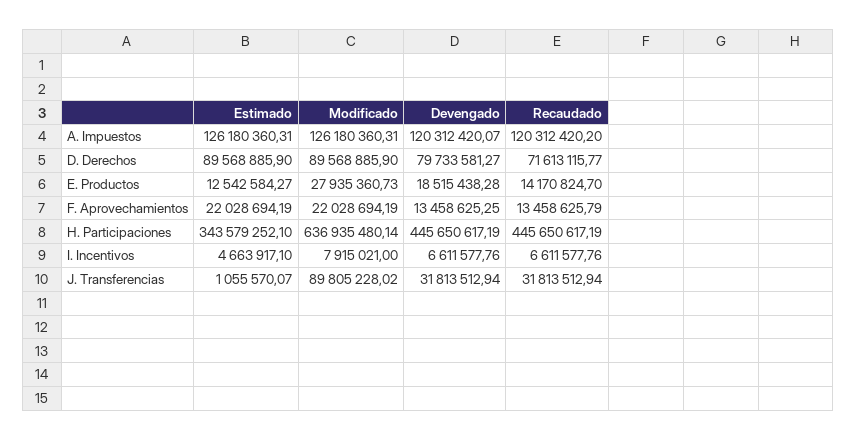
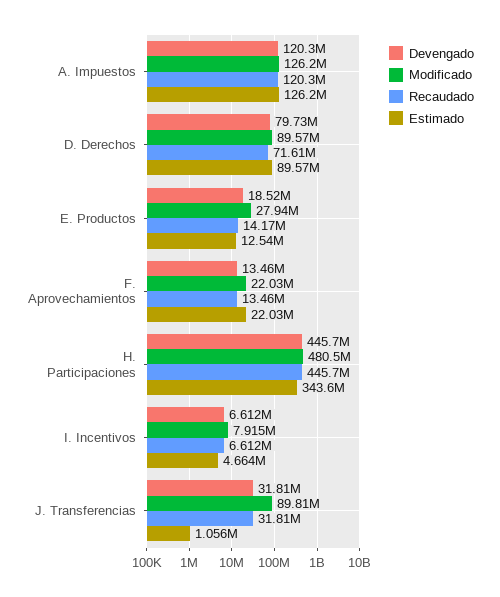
Modificado, H. Participaciones: 636935480.14 -> 480500000

